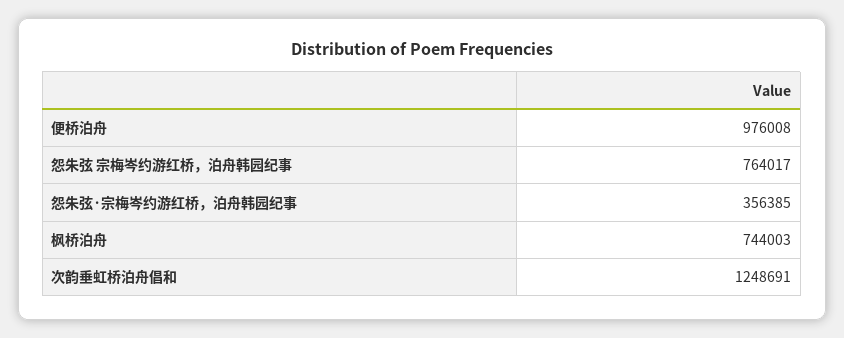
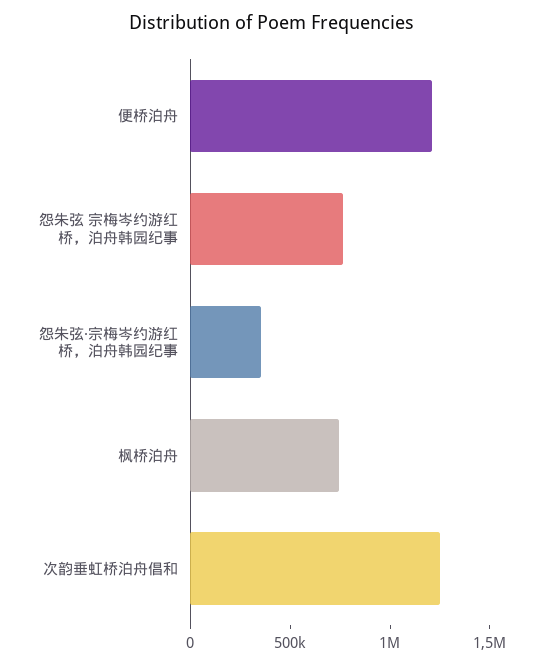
便桥泊舟: 976008 -> 1200000

